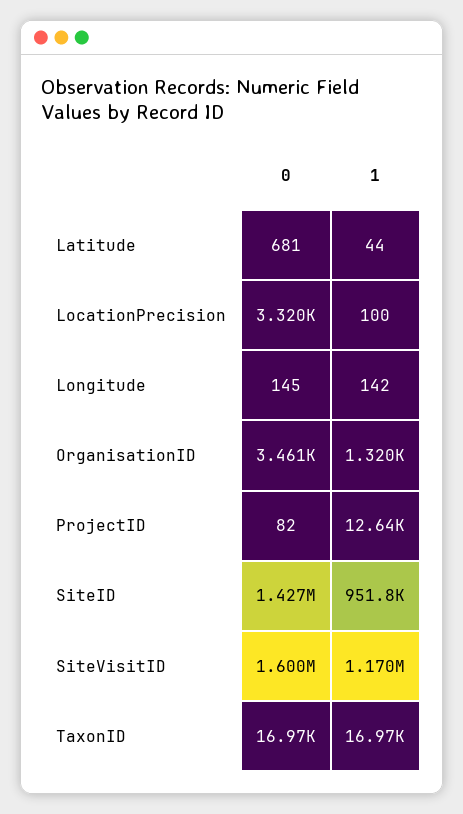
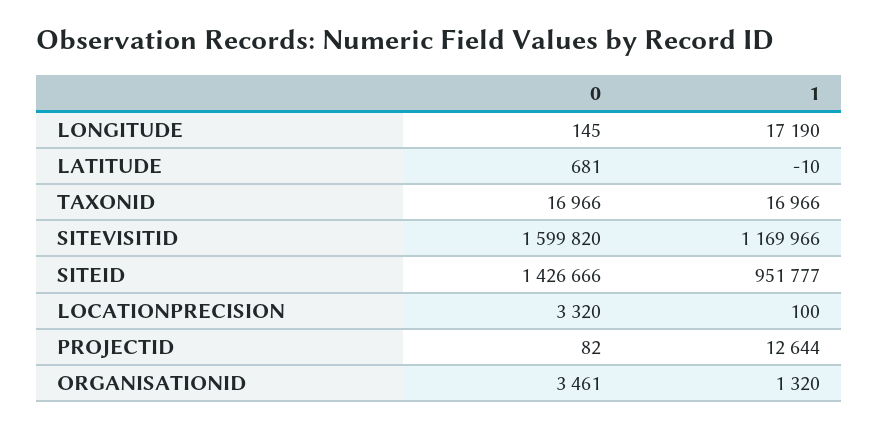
1, Latitude: 44 -> -10
1, Longitude: 142 -> 17190

